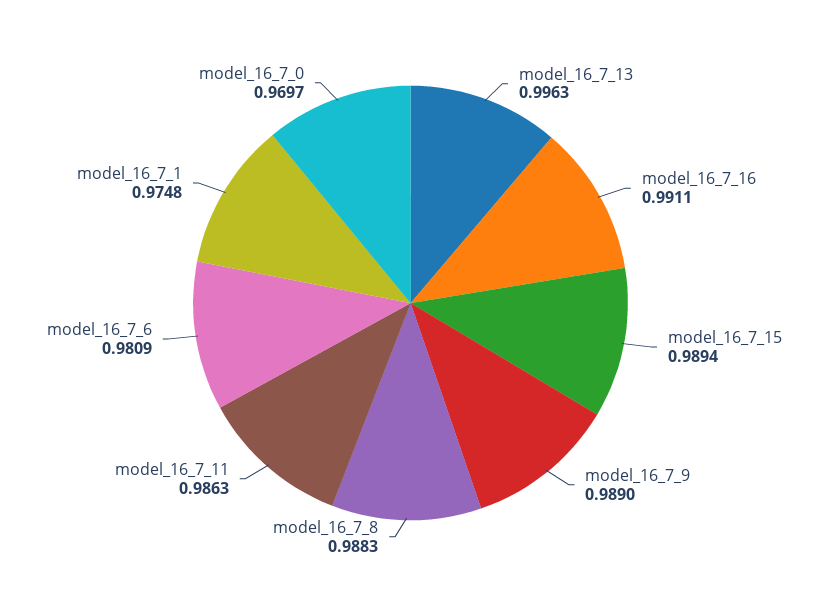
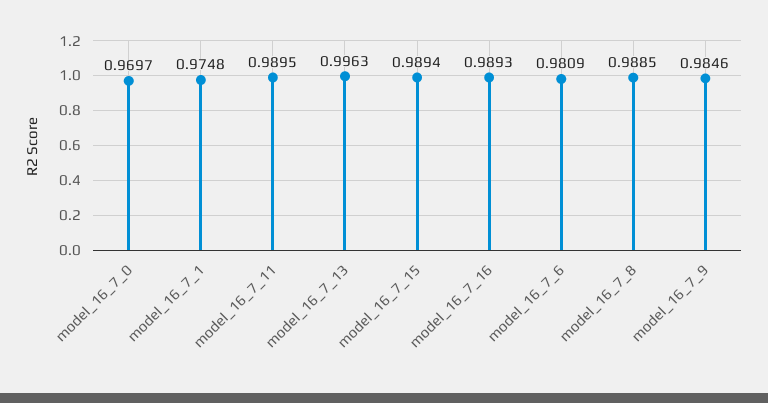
model_16_7_16: 0.9911 -> 0.9893
model_16_7_9: 0.989 -> 0.9846
model_16_7_8: 0.9883 -> 0.9885
model_16_7_11: 0.9863 -> 0.9895

